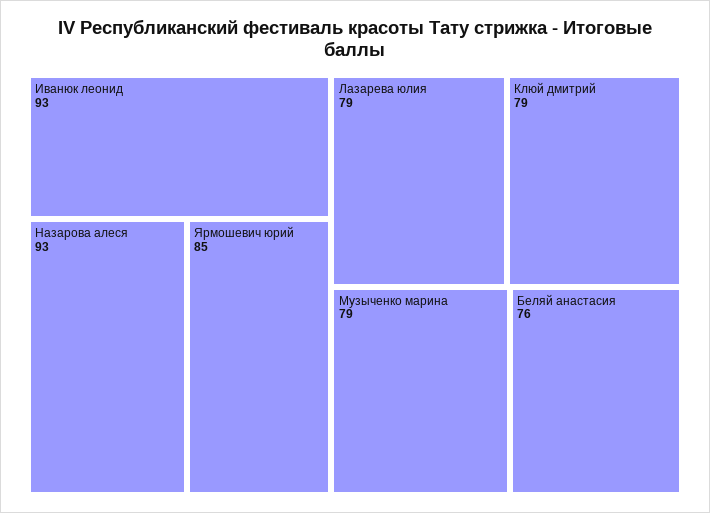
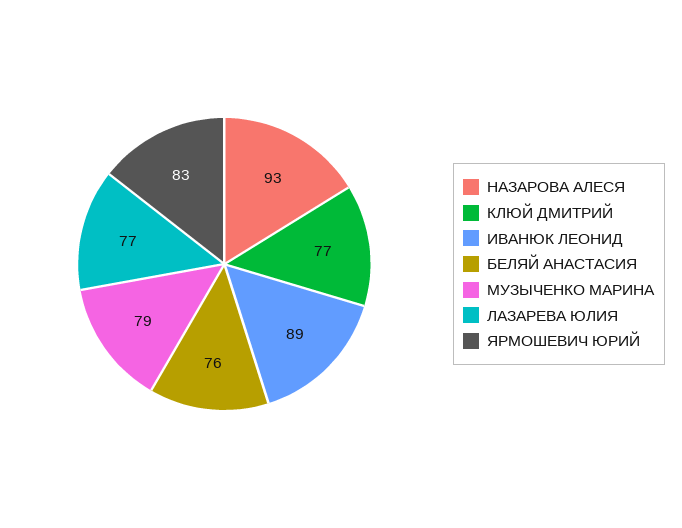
Иванюк леонид: 93 -> 89
Ярмошевич юрий: 85 -> 83
Лазарева юлия: 79 -> 77
Клюй дмитрий: 79 -> 77

